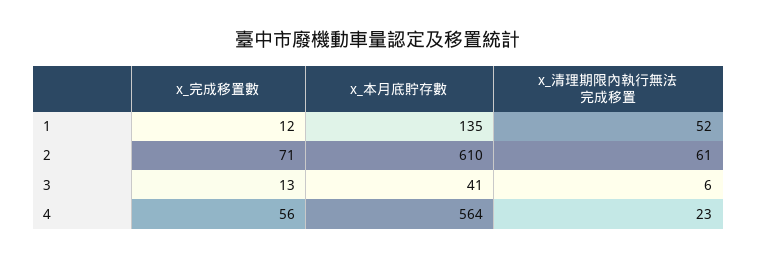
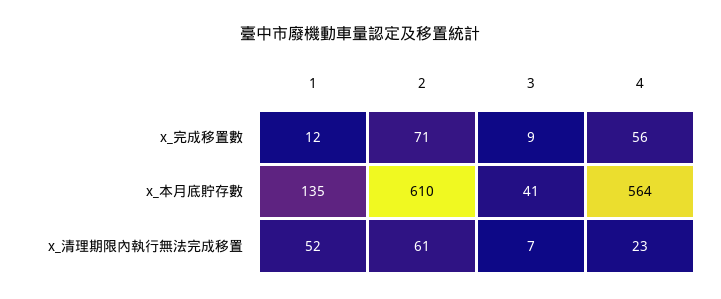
x_完成移置數, 3: 13 -> 9
x_清理期限內執行無法完成移置, 3: 6 -> 7

